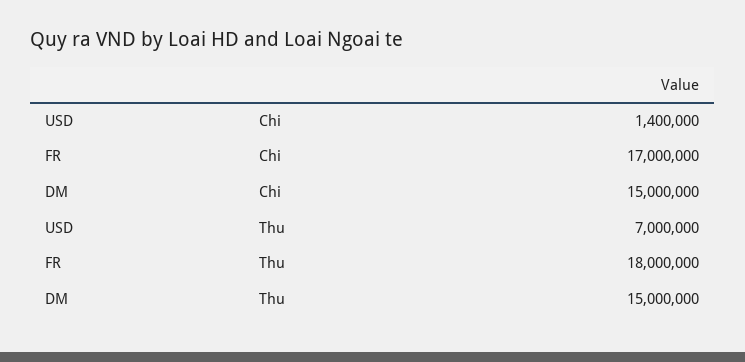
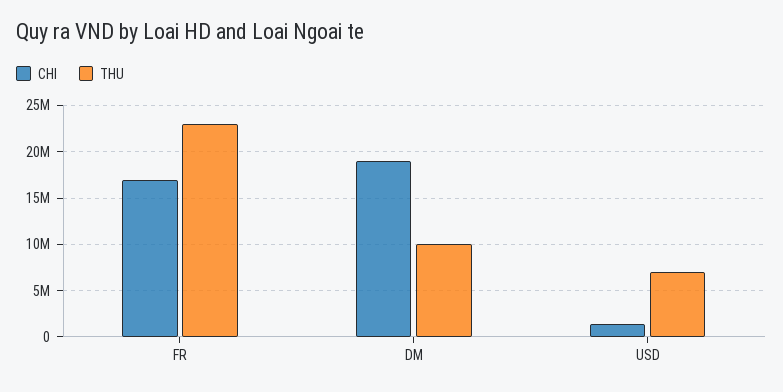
Chi, DM: 15000000 -> 19000000
Thu, FR: 18000000 -> 23000000
Thu, DM: 15000000 -> 10000000

